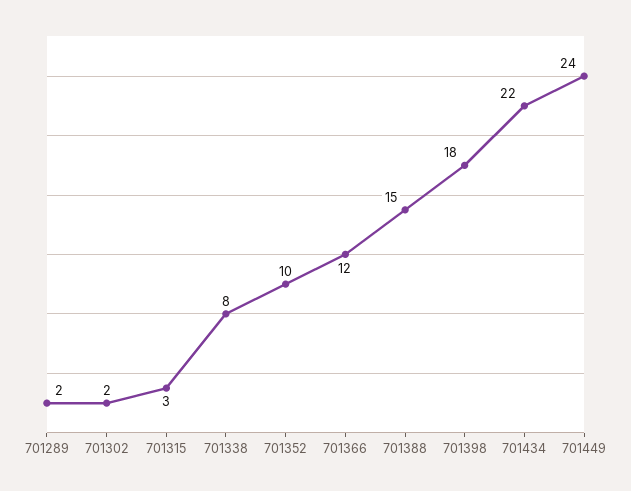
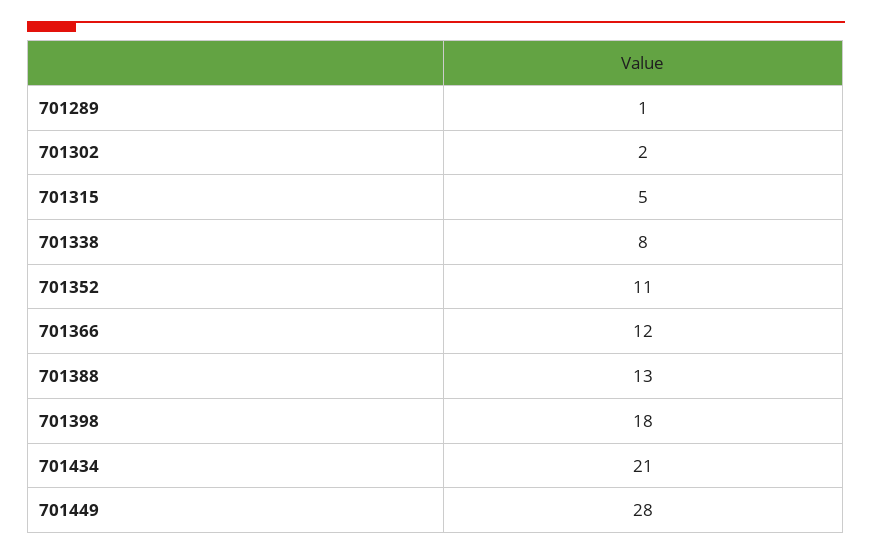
701289: 2 -> 1
701315: 3 -> 5
701352: 10 -> 11
701388: 15 -> 13
701434: 22 -> 21
701449: 24 -> 28

